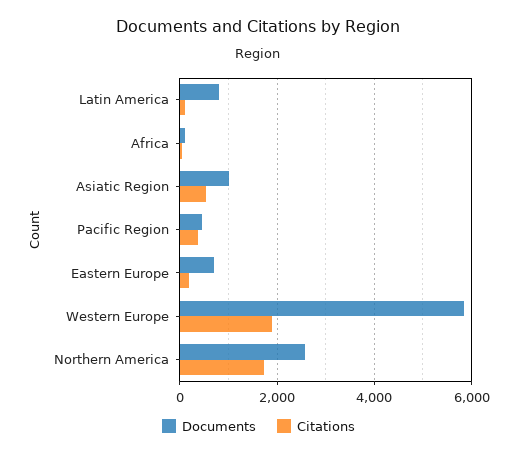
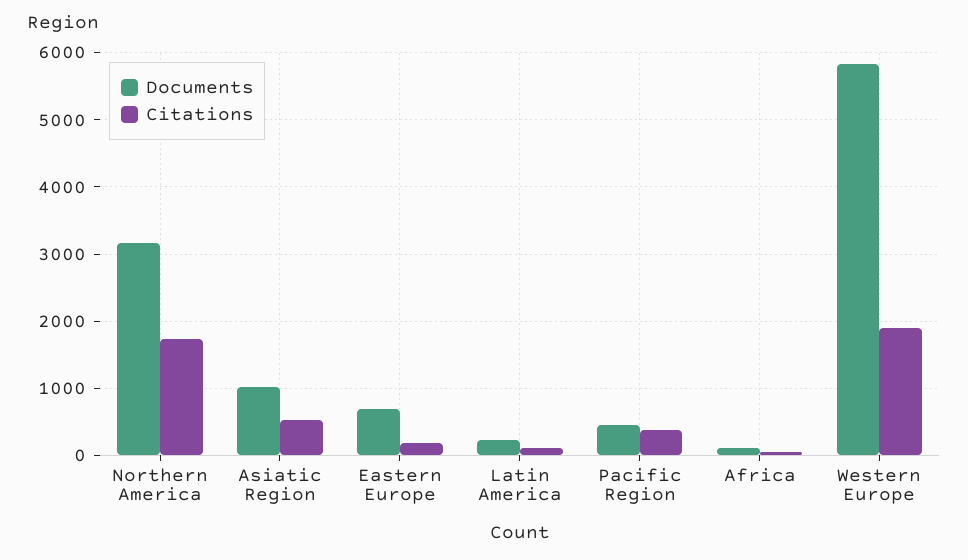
Documents, Latin America: 800 -> 200
Documents, Northern America: 2600 -> 3200

